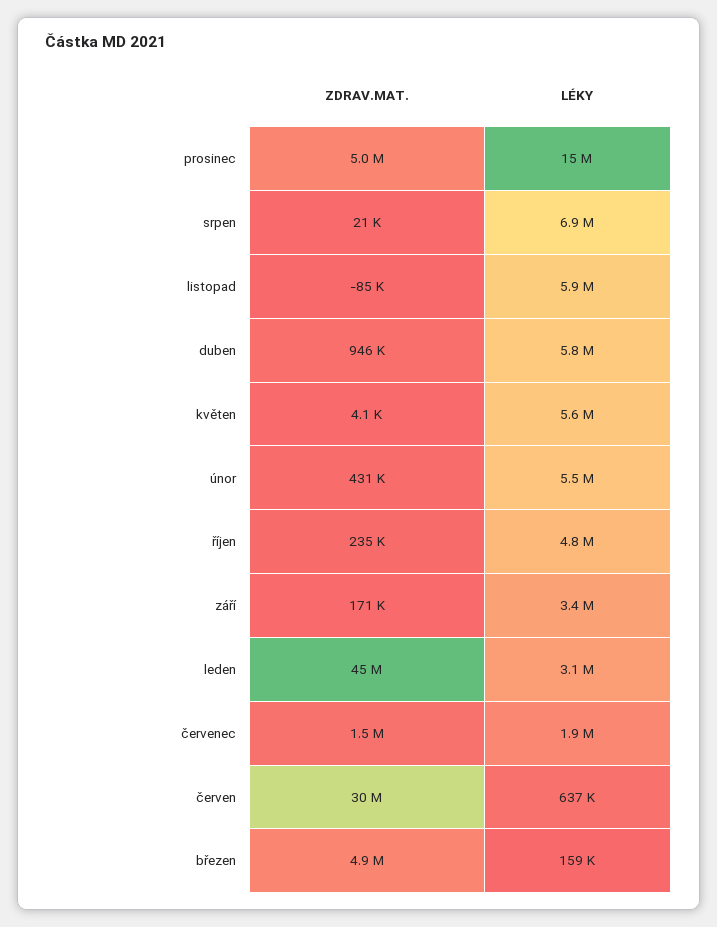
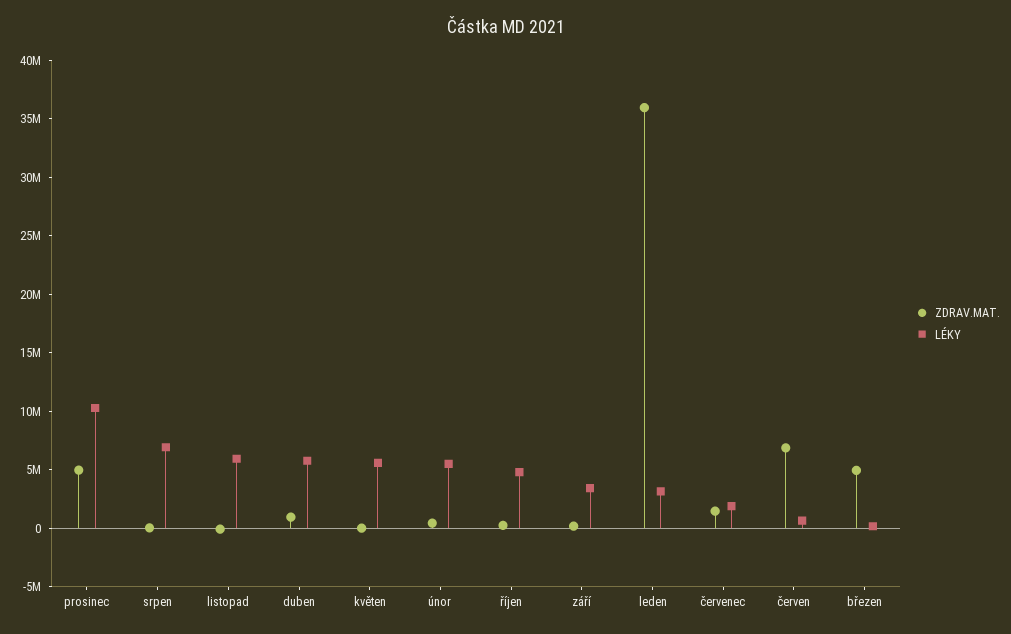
LÉKY, prosinec: 15000000 -> 10000000
ZDRAV.MAT., leden: 45000000 -> 36000000
ZDRAV.MAT., červen: 30000000 -> 7000000

